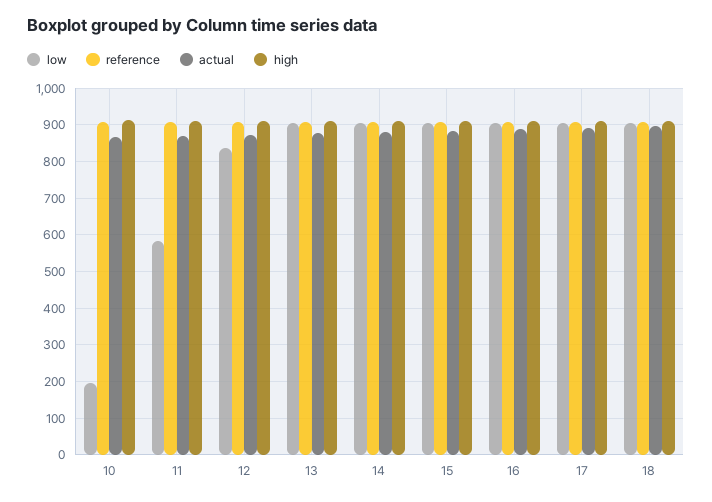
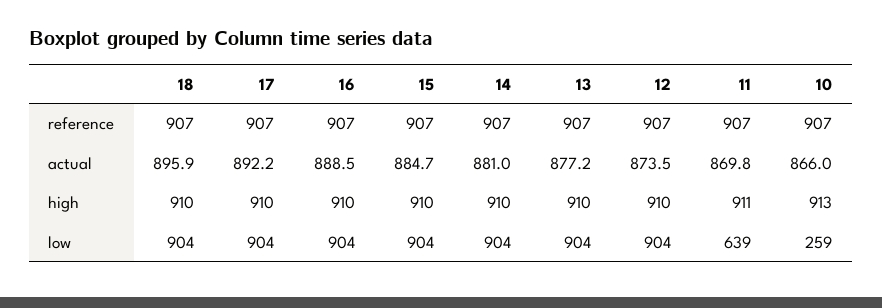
low, 10: 200 -> 259
low, 11: 580 -> 639
low, 12: 840 -> 904

